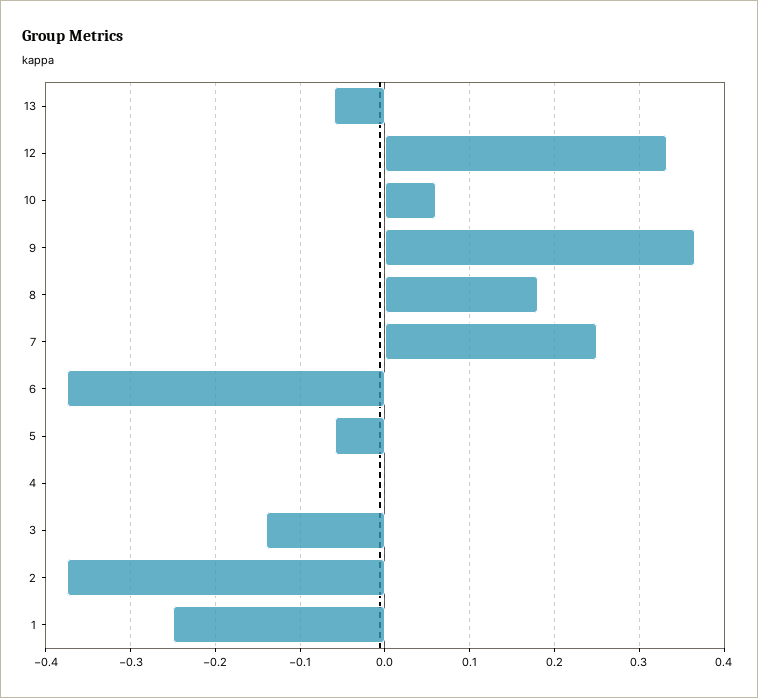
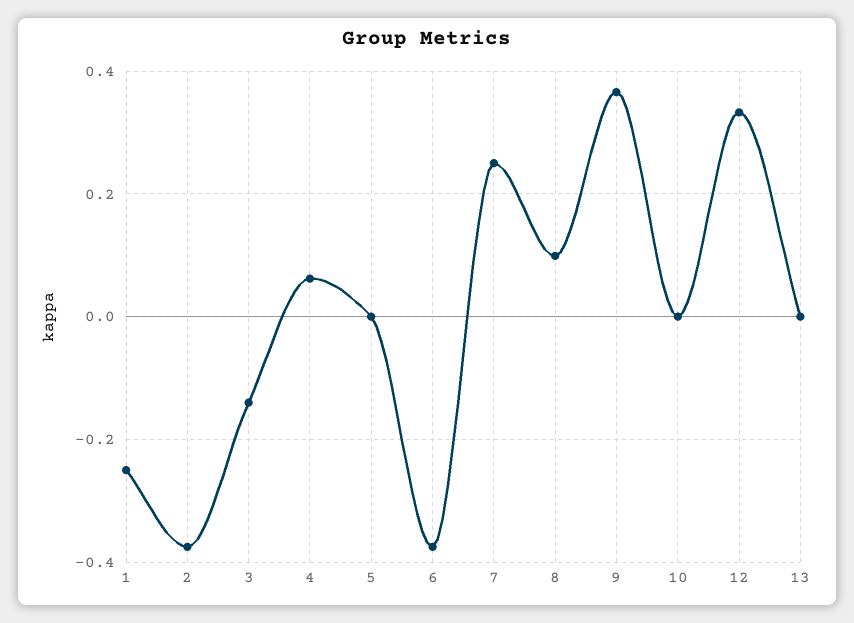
13: -0.06 -> 0
10: 0.06 -> 0
8: 0.18 -> 0.1
5: -0.06 -> 0
4: 0 -> 0.06

